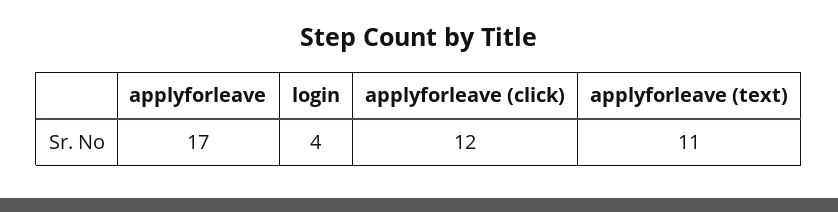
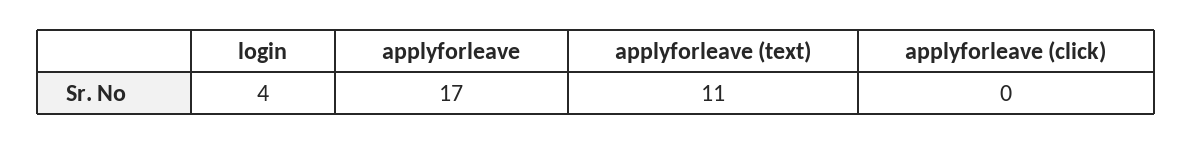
applyforleave (click): 12 -> 0

